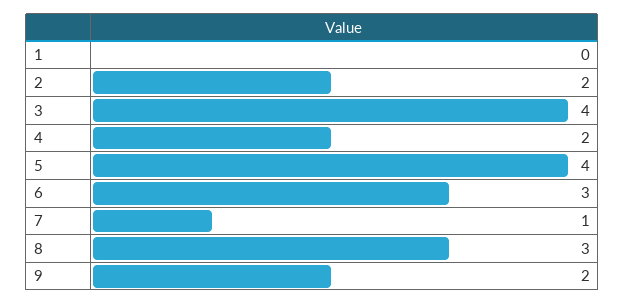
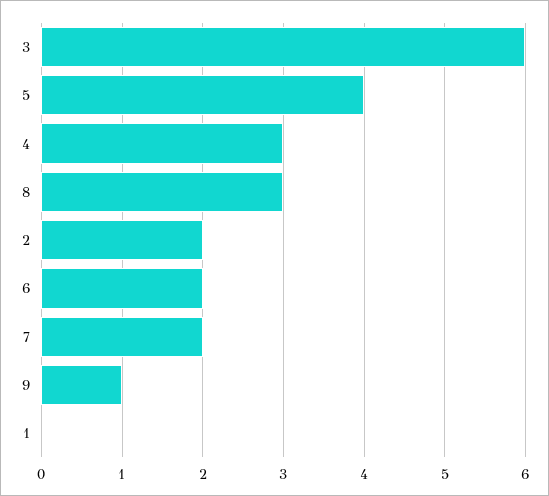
3: 4 -> 6
4: 2 -> 3
6: 3 -> 2
7: 1 -> 2
9: 2 -> 1

